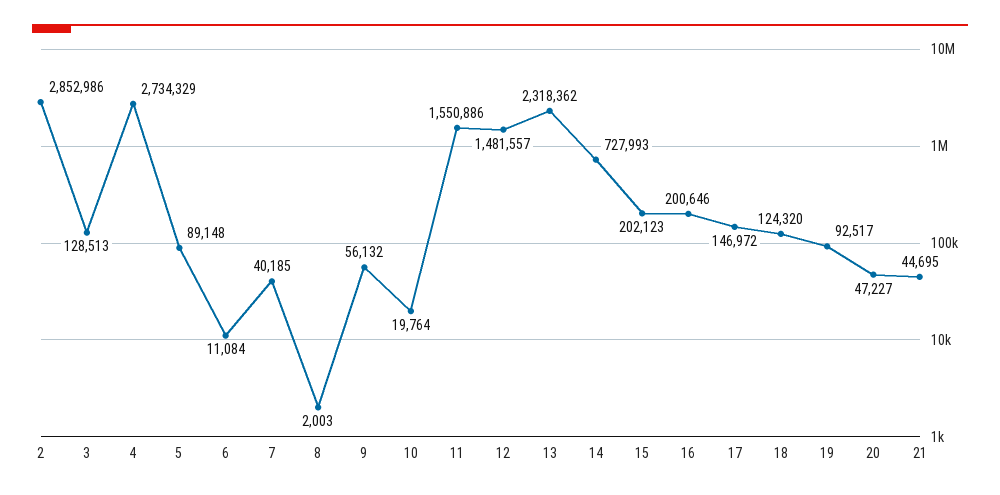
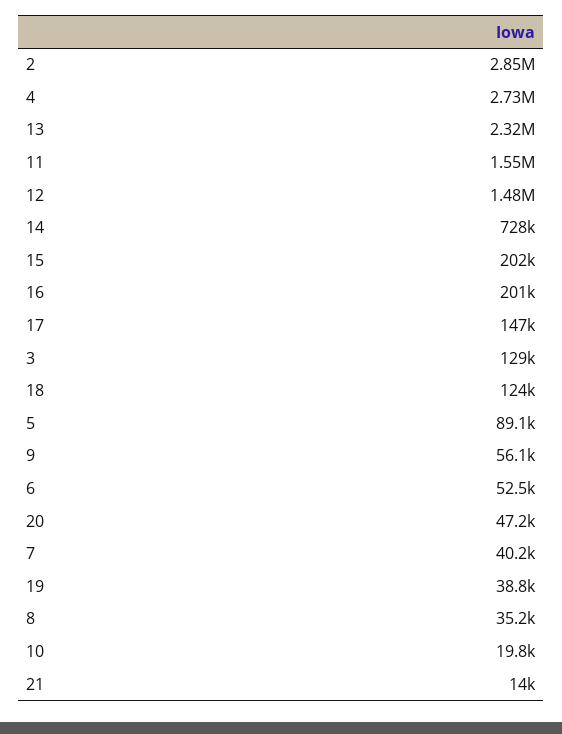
6: 11084 -> 52500
8: 2003 -> 35200
19: 92517 -> 38800
21: 44695 -> 14000

